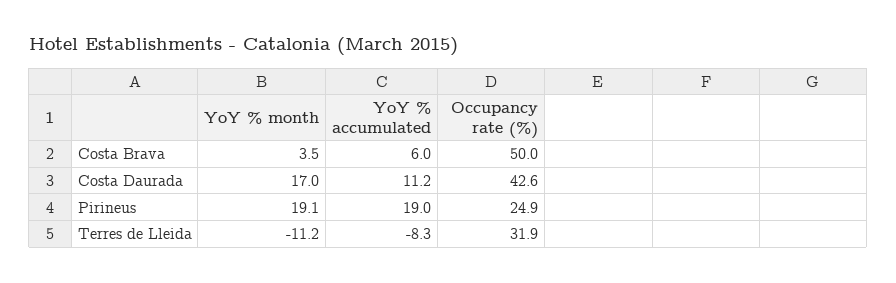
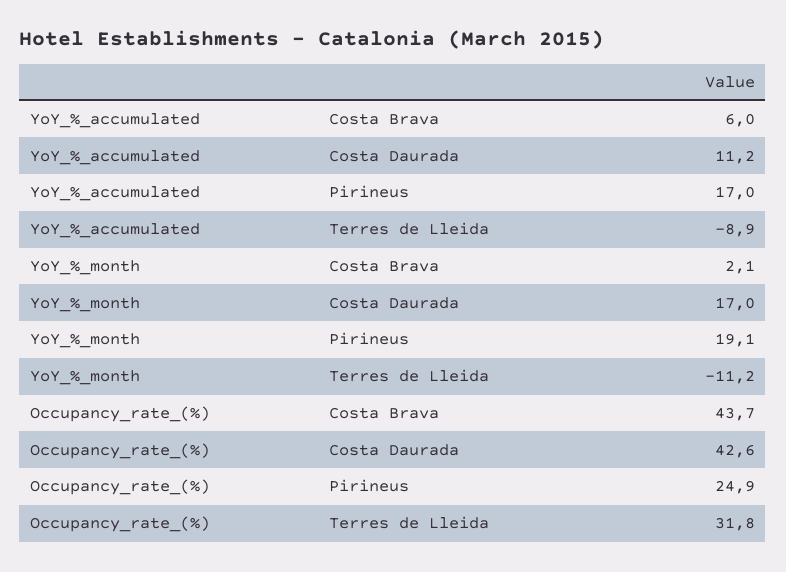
YoY % month, Costa Brava: 3.5 -> 2.1
Occupancy rate (%), Costa Brava: 50 -> 43.7
YoY % accumulated, Pirineus: 19 -> 17
YoY % accumulated, Terres de Lleida: -8.3 -> -8.9
Occupancy rate (%), Terres de Lleida: 31.9 -> 31.8

